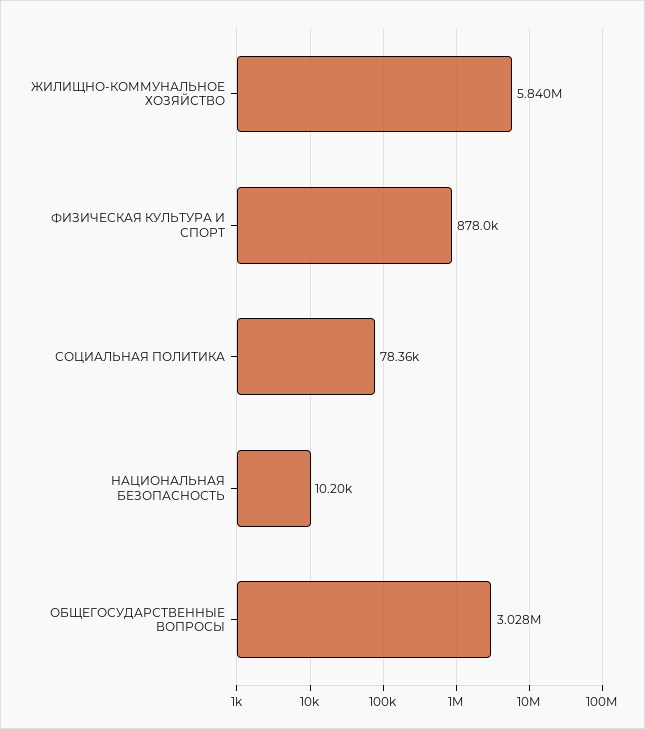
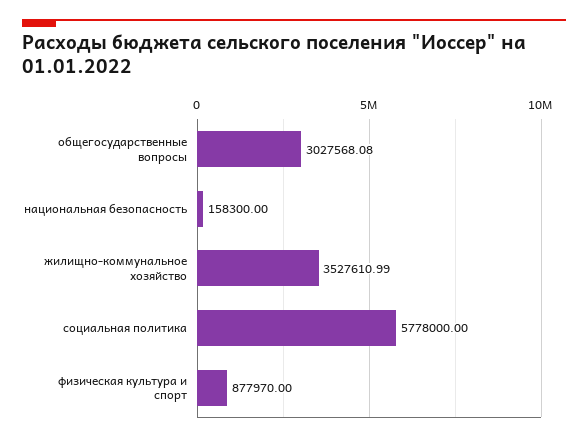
ЖИЛИЩНО-КОММУНАЛЬНОЕ ХОЗЯЙСТВО: 5840000 -> 3527610.99
СОЦИАЛЬНАЯ ПОЛИТИКА: 78360 -> 5778000
НАЦИОНАЛЬНАЯ БЕЗОПАСНОСТЬ: 10200 -> 158300

